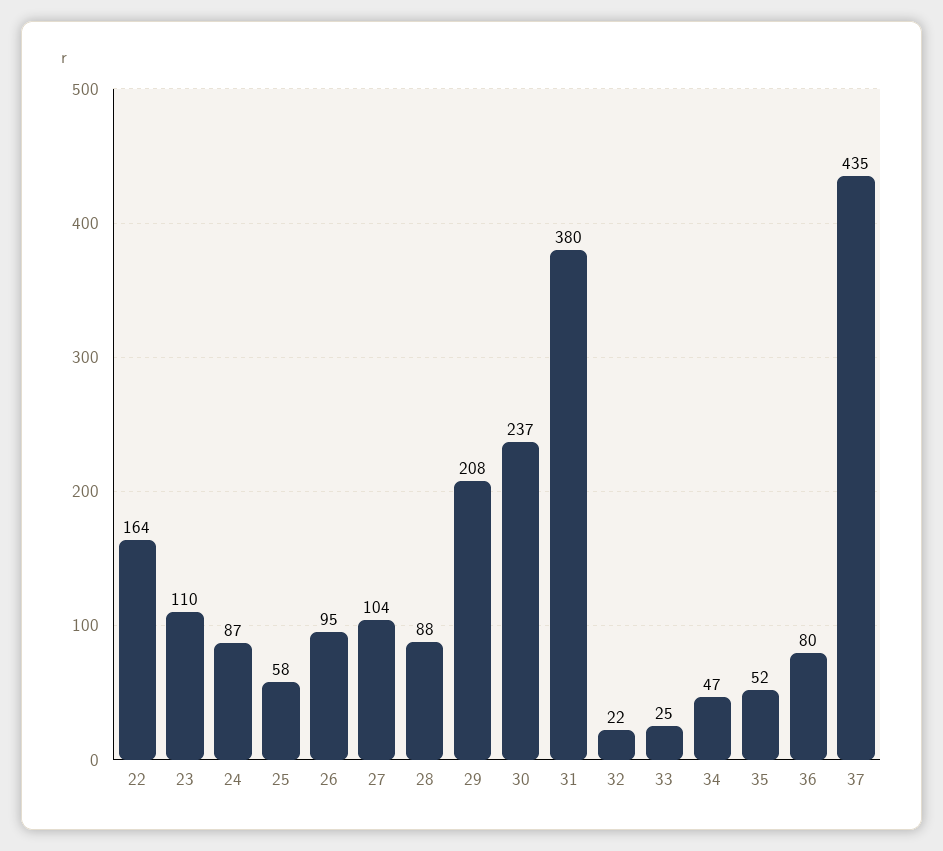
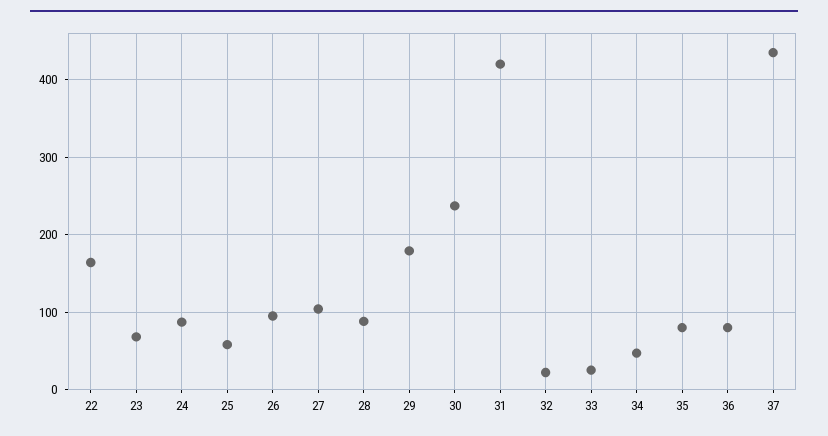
23: 110 -> 70
29: 208 -> 180
31: 380 -> 420
35: 52 -> 80

